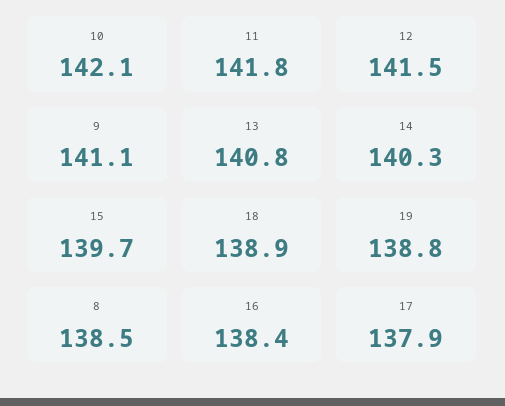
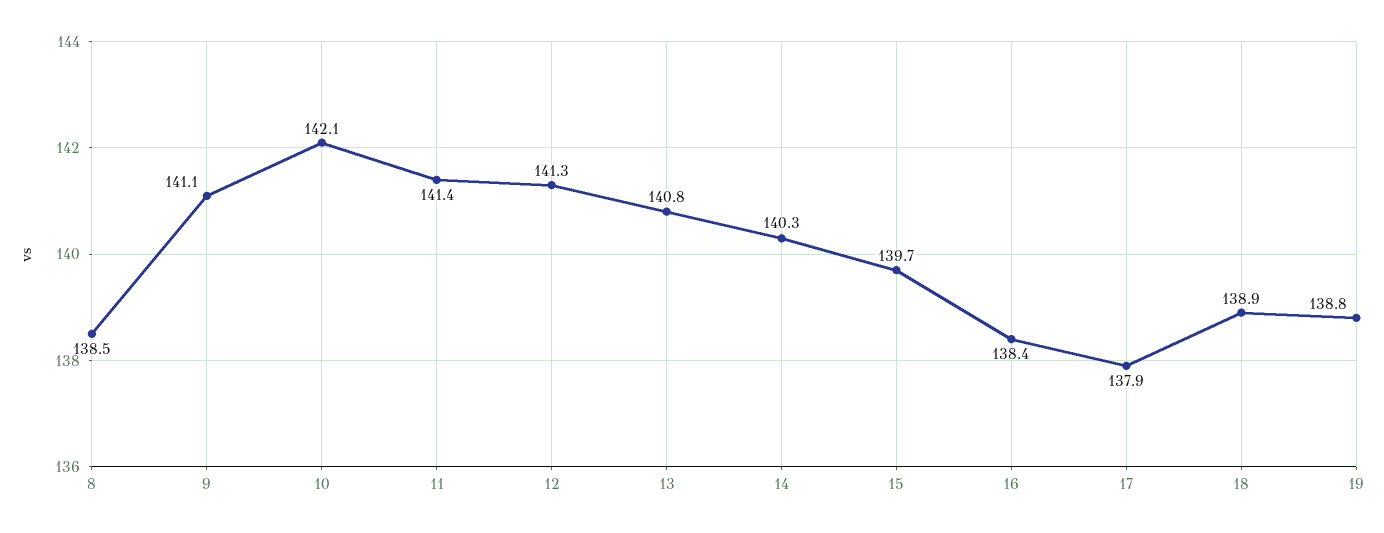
11: 141.8 -> 141.4
12: 141.5 -> 141.3

